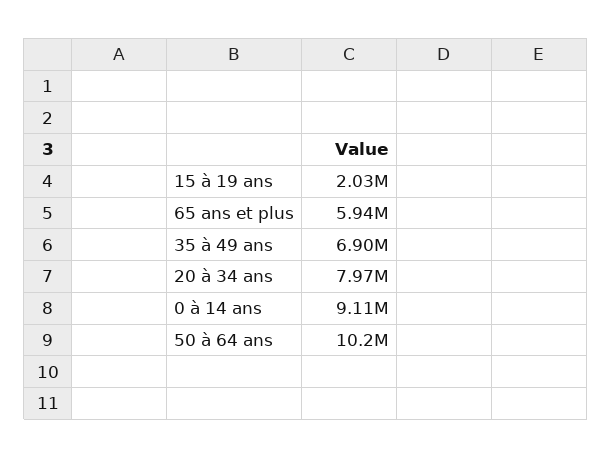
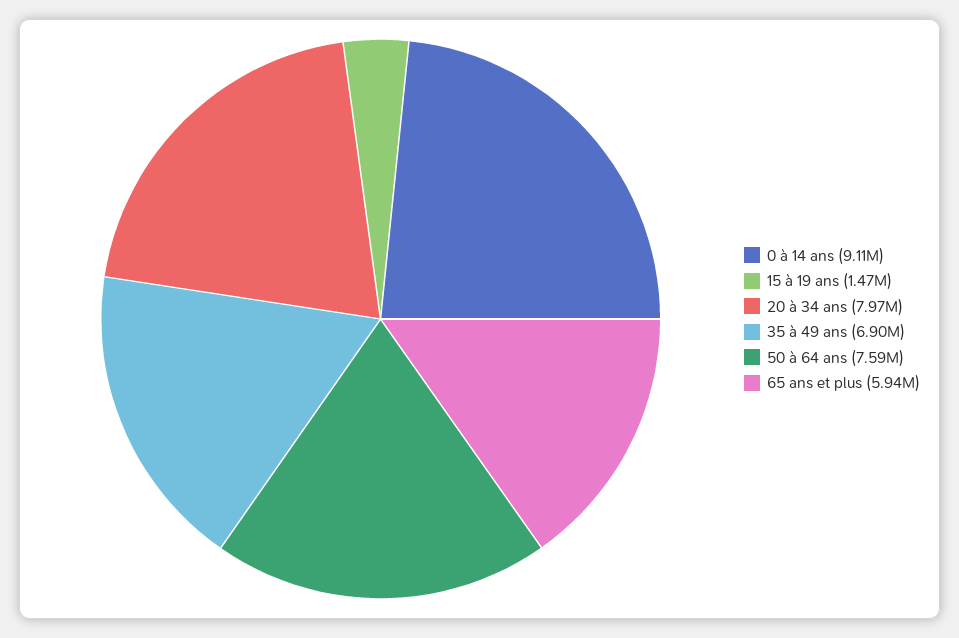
15 à 19 ans: 2030000 -> 1470000
50 à 64 ans: 10200000 -> 7590000

